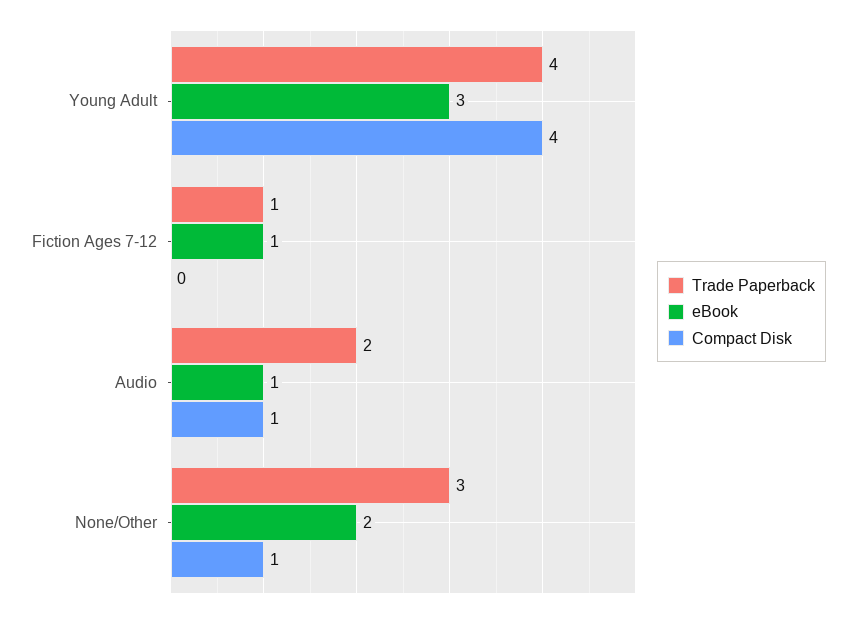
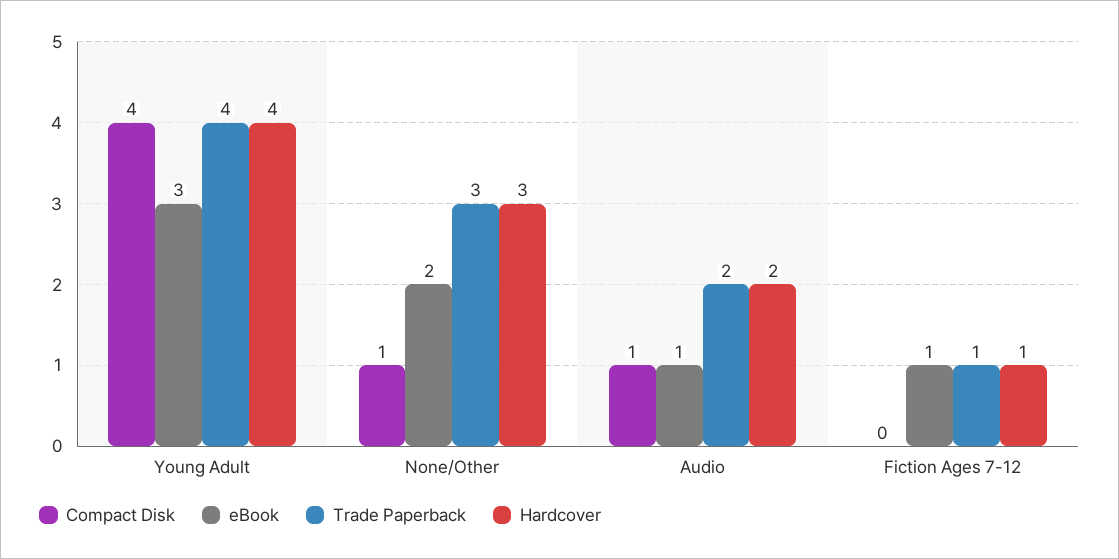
Hardcover, Young Adult: none -> 4
Hardcover, None/Other: none -> 3
Hardcover, Audio: none -> 2
Hardcover, Fiction Ages 7-12: none -> 1

